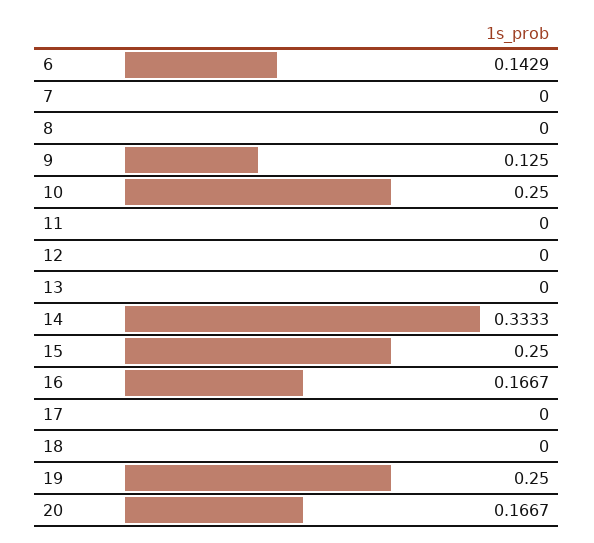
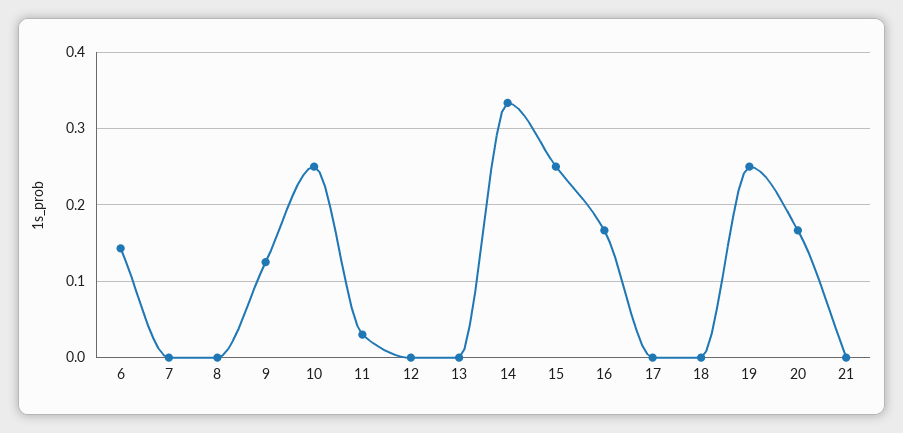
11: 0 -> 0.03
21: none -> 0

